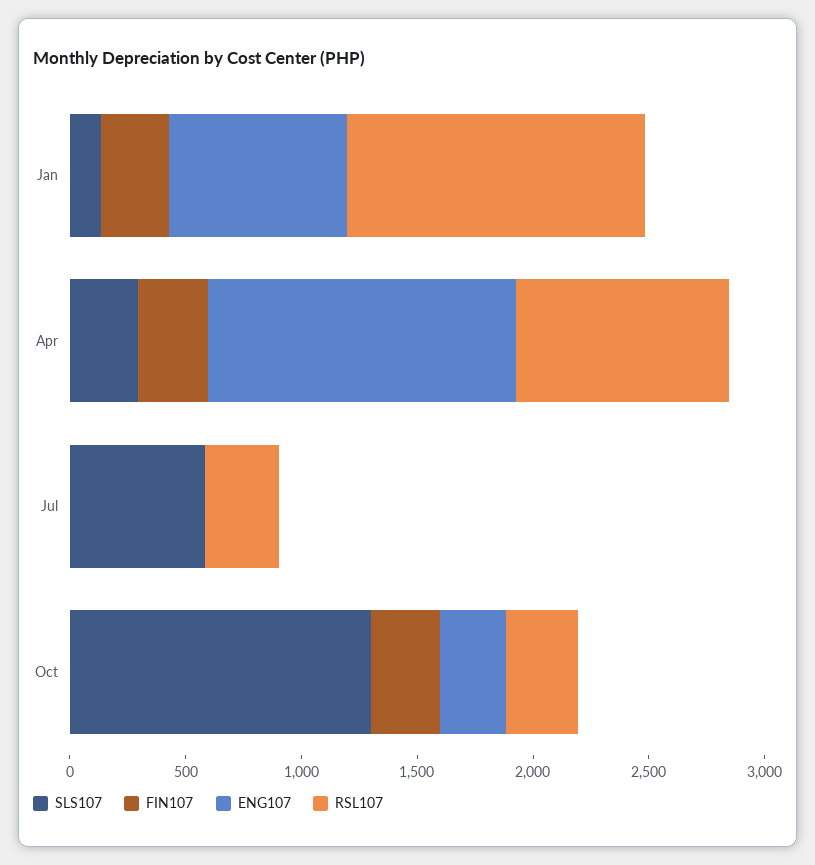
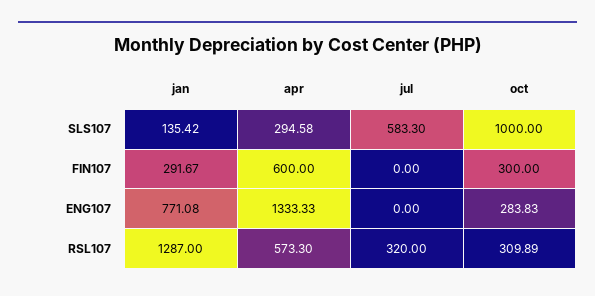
FIN107, Apr: 300 -> 600
RSL107, Apr: 900 -> 573.3
SLS107, Oct: 1300 -> 1000

